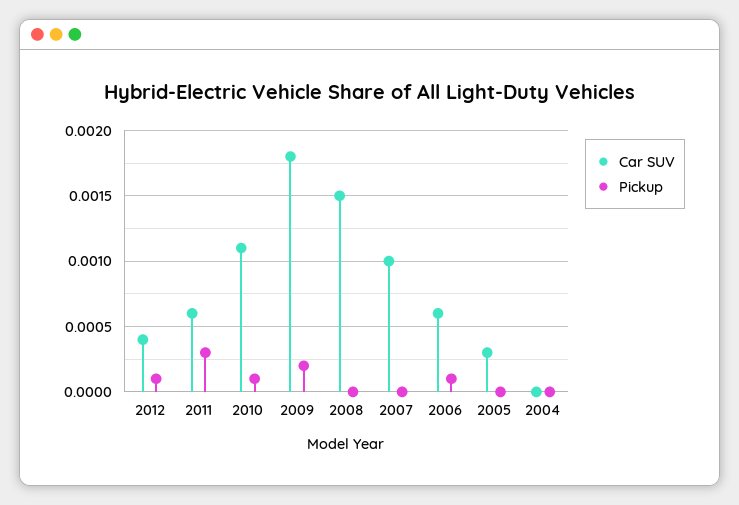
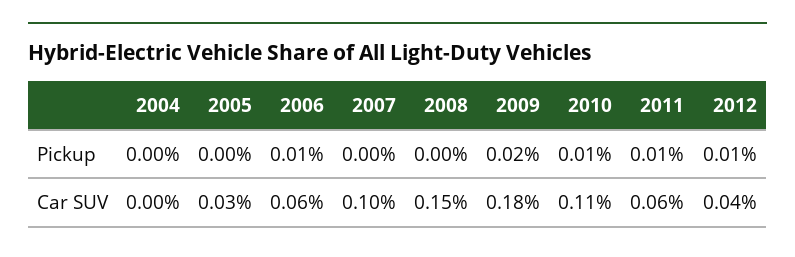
Pickup, 2011: 0.0003 -> 0.0001

